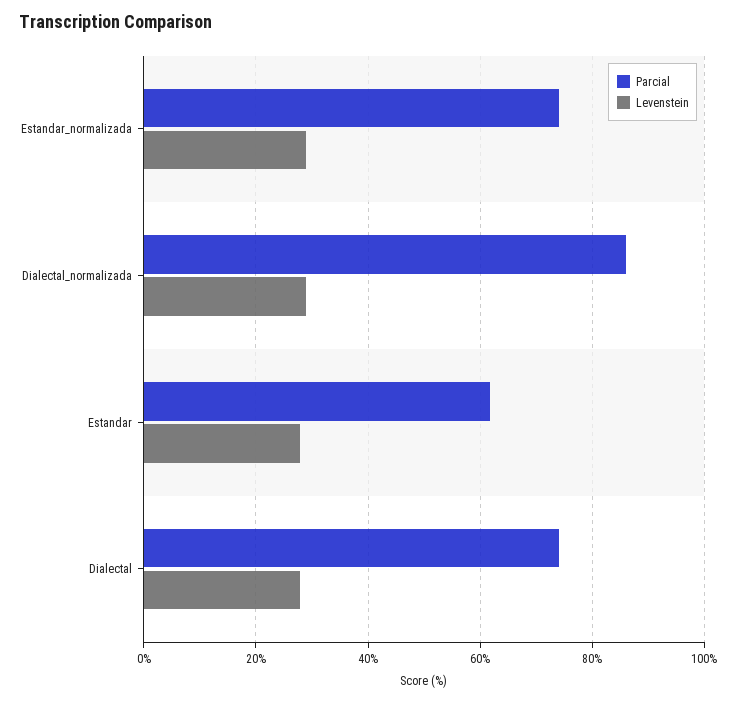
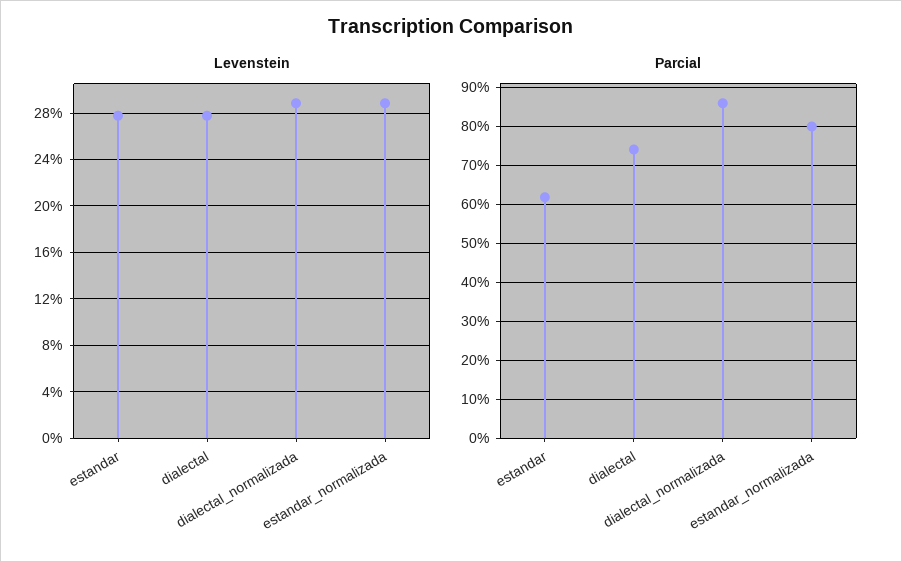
Parcial, Estandar_normalizada: 74 -> 80

